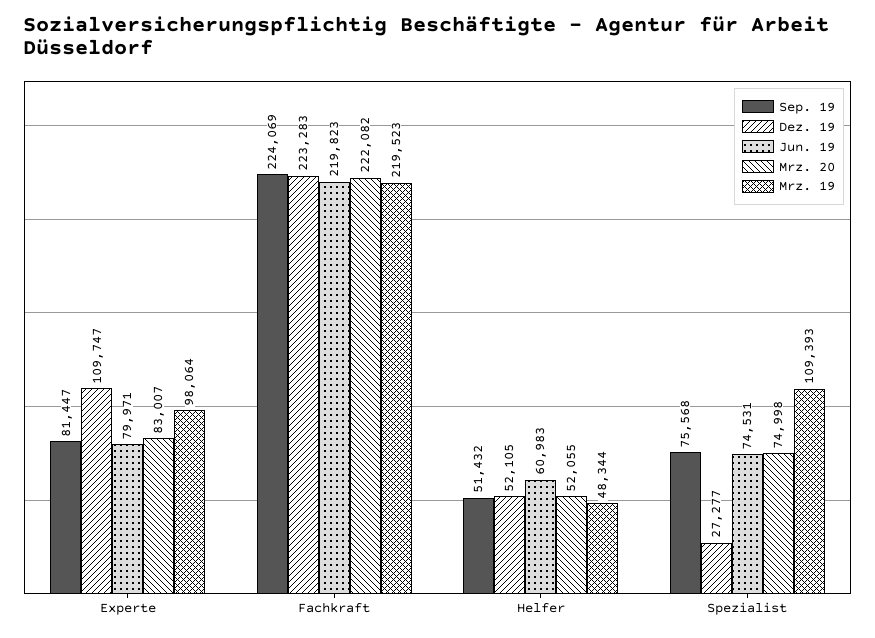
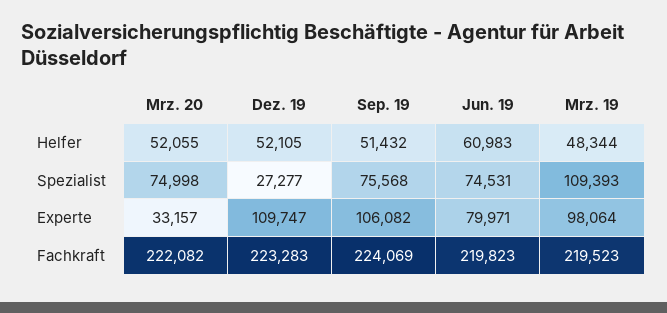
Sep. 19, Experte: 81447 -> 106082
Mrz. 20, Experte: 83007 -> 33157

